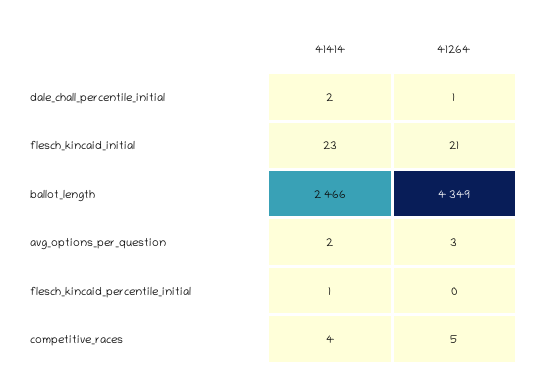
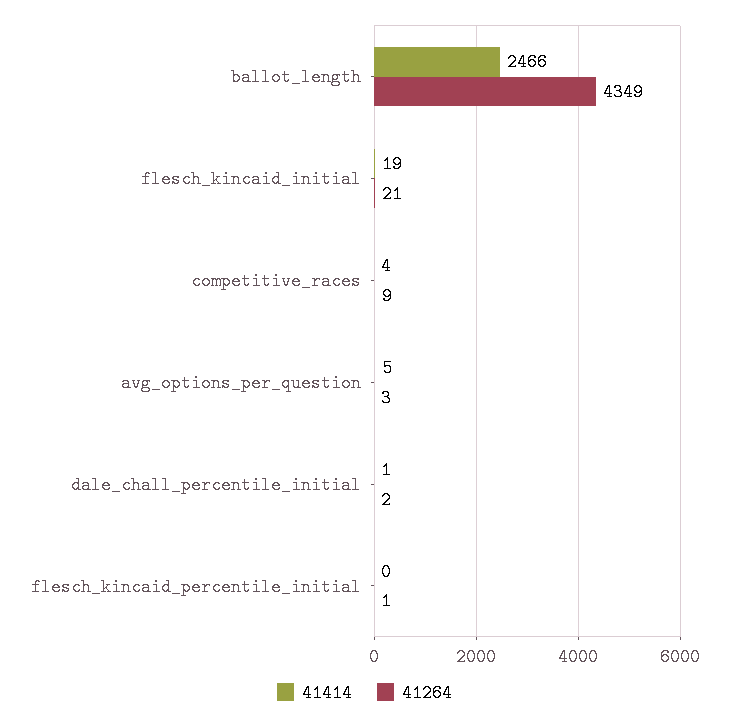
41414, dale_chall_percentile_initial: 2 -> 1
41264, dale_chall_percentile_initial: 1 -> 2
41414, flesch_kincaid_initial: 23 -> 19
41414, avg_options_per_question: 2 -> 5
41414, flesch_kincaid_percentile_initial: 1 -> 0
41264, flesch_kincaid_percentile_initial: 0 -> 1
41264, competitive_races: 5 -> 9

